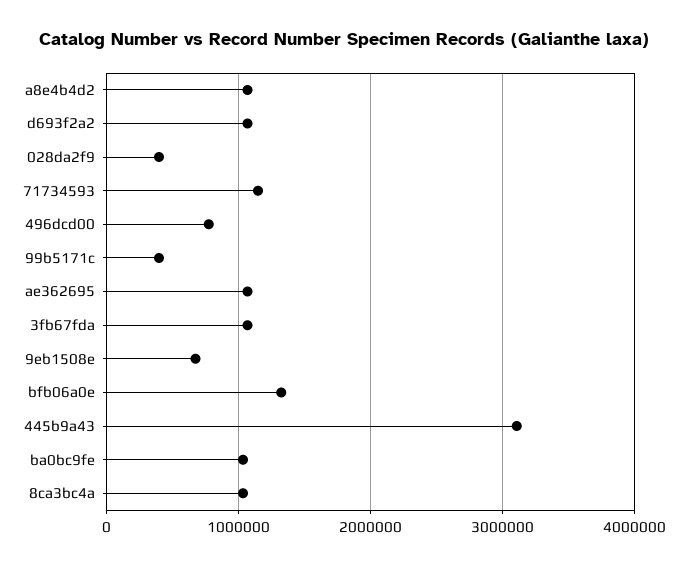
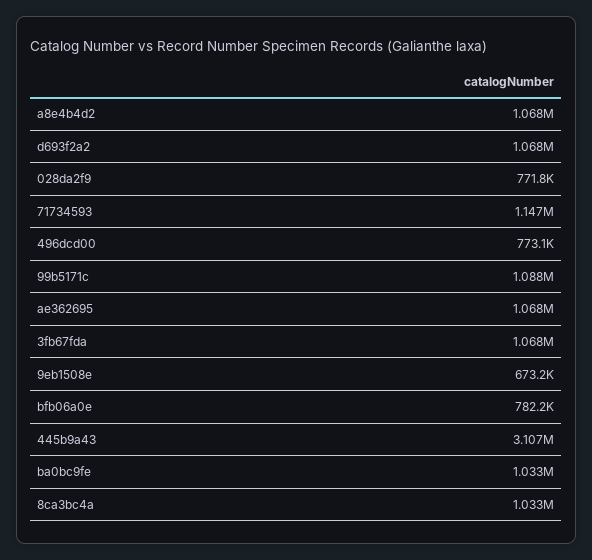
028da2f9: 400000 -> 771800
99b5171c: 400000 -> 1088000
bfb06a0e: 1300000 -> 782200

